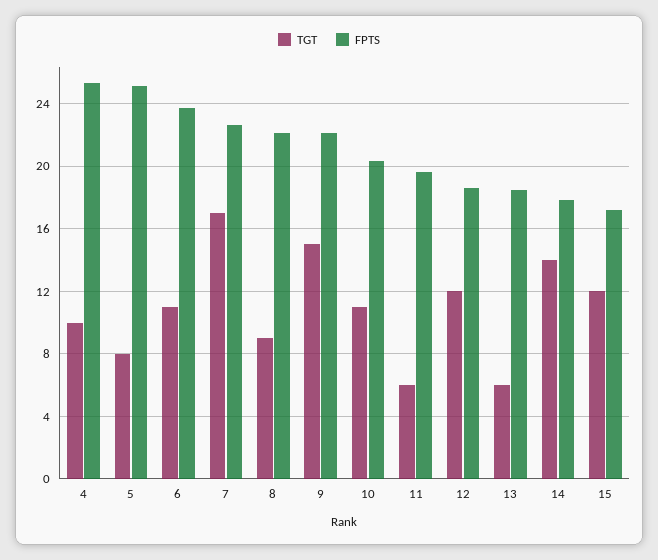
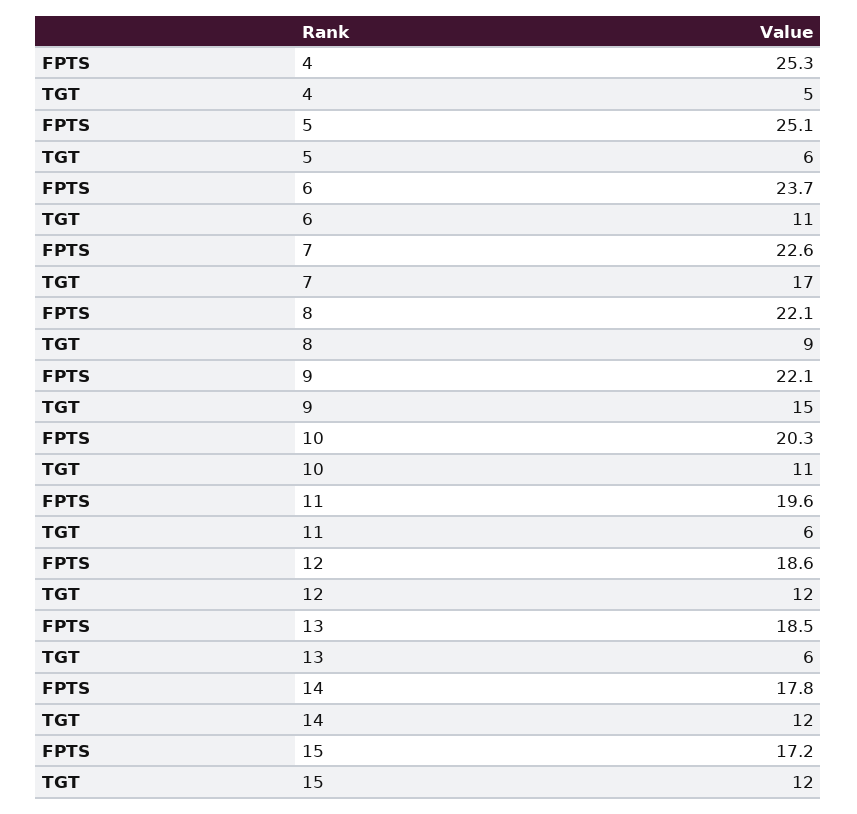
TGT, 4: 10 -> 5
TGT, 5: 8 -> 6
TGT, 14: 14 -> 12

